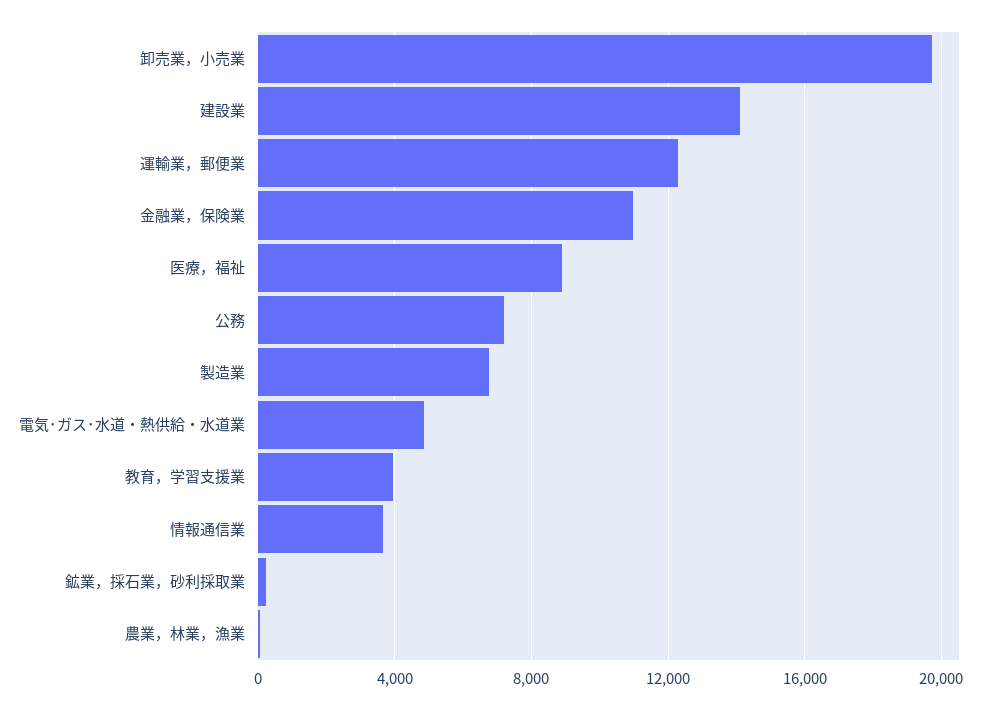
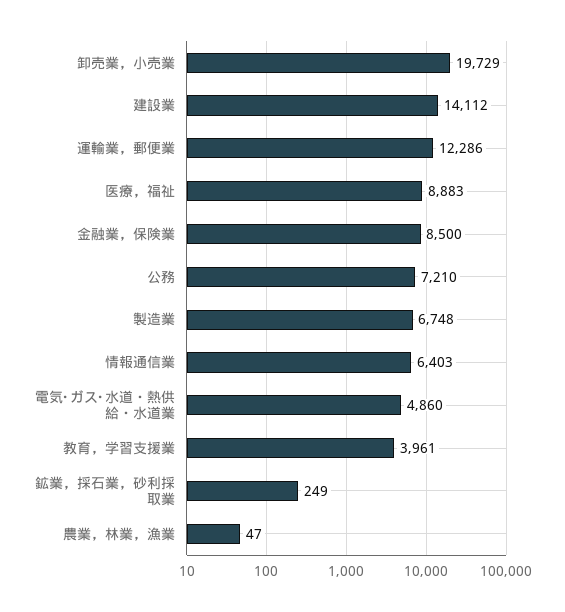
金融業，保険業: 11000 -> 8500
情報通信業: 3500 -> 6403

